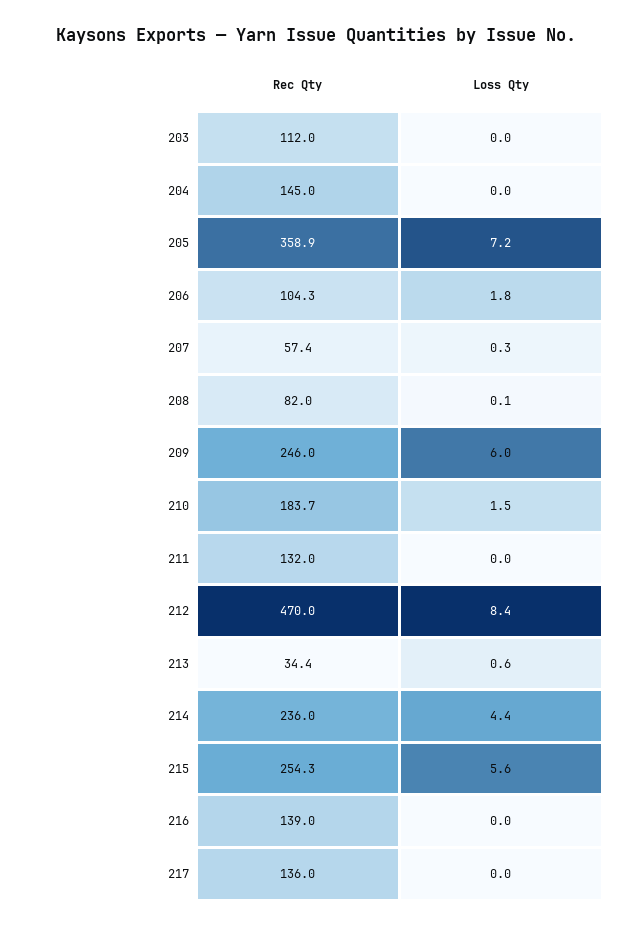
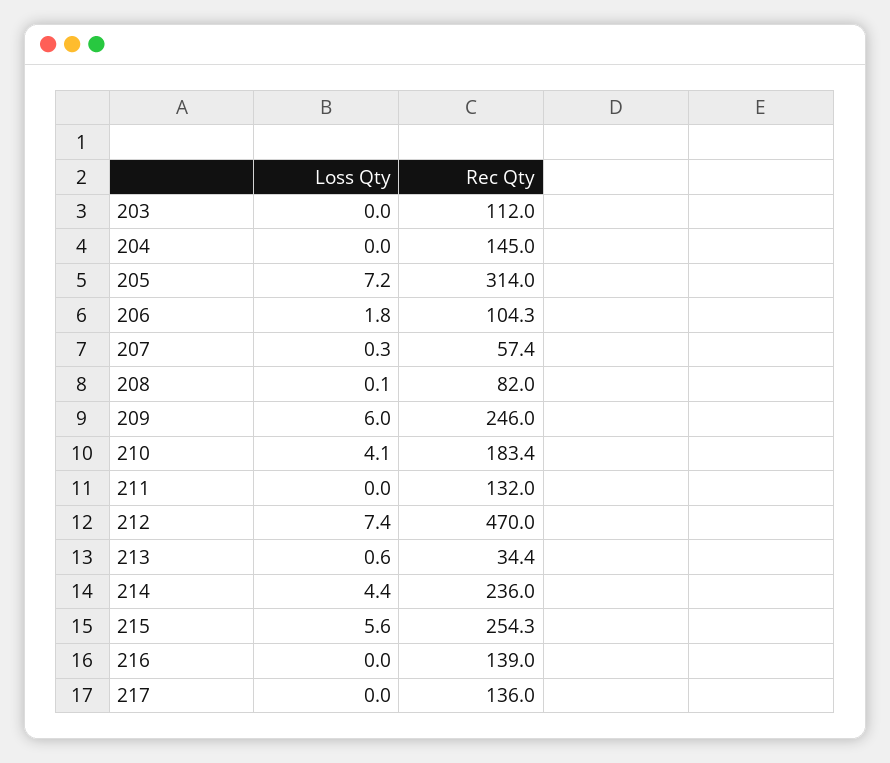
Rec Qty, 205: 358.9 -> 314
Rec Qty, 210: 183.7 -> 183.4
Loss Qty, 210: 1.5 -> 4.1
Loss Qty, 212: 8.4 -> 7.4

